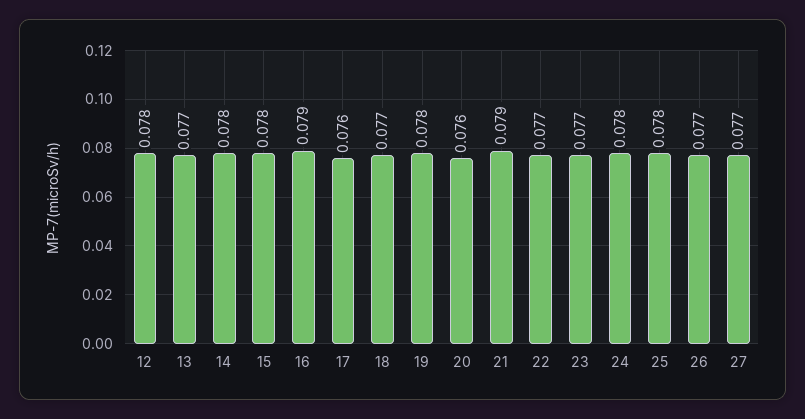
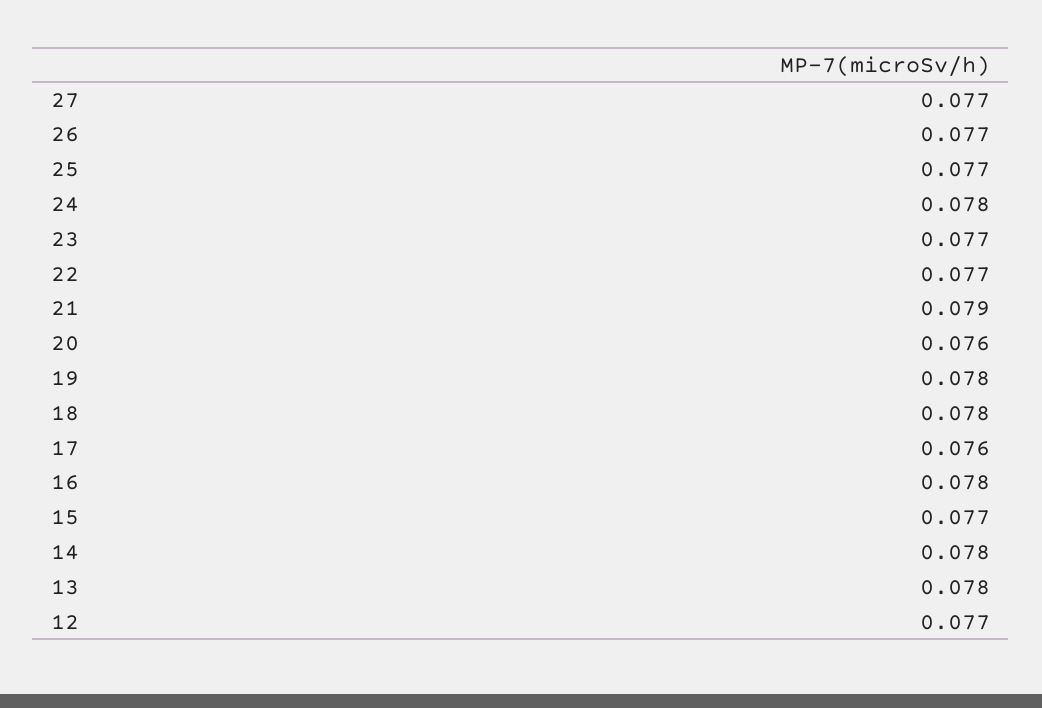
12: 0.078 -> 0.077
13: 0.077 -> 0.078
15: 0.078 -> 0.077
16: 0.079 -> 0.078
18: 0.077 -> 0.078
25: 0.078 -> 0.077

